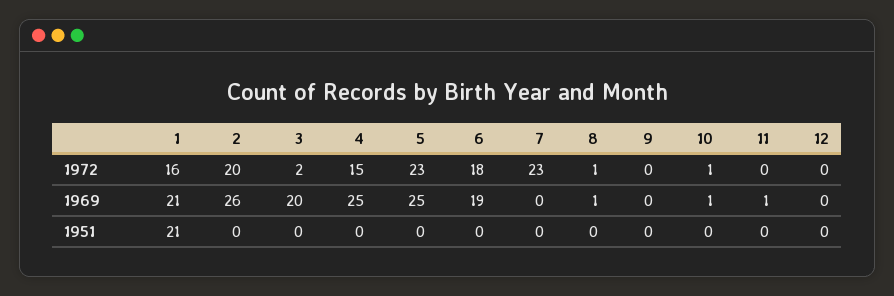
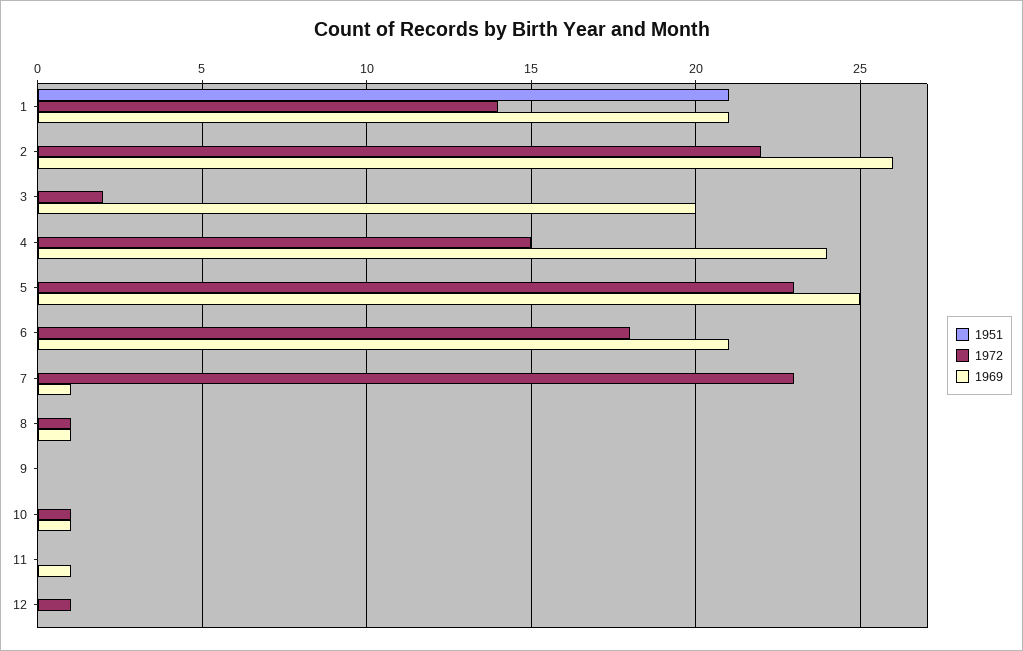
1972, 1: 16 -> 14
1972, 2: 20 -> 22
1972, 12: 0 -> 1
1969, 4: 25 -> 24
1969, 6: 19 -> 21
1969, 7: 0 -> 1

